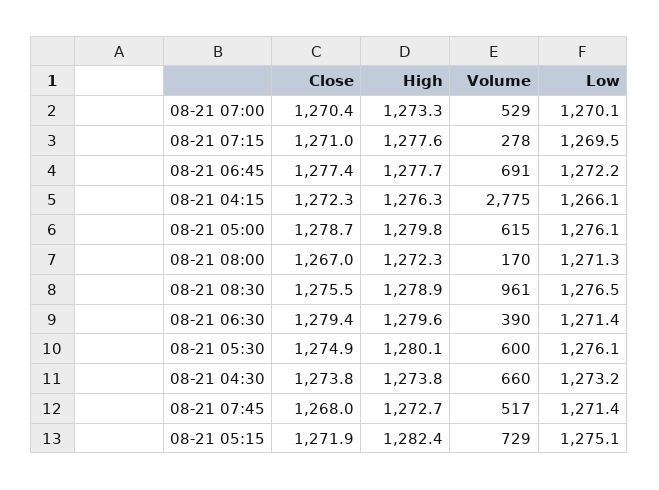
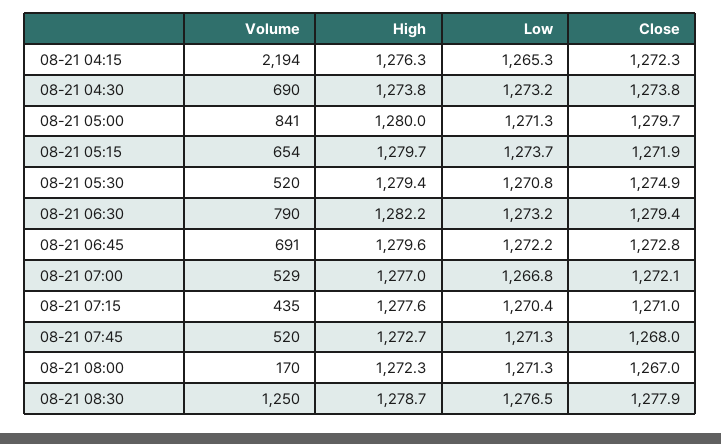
Close, 08-21 07:00: 1270.4 -> 1272.1
High, 08-21 07:00: 1273.3 -> 1277
Low, 08-21 07:00: 1270.1 -> 1266.8
Volume, 08-21 07:15: 278 -> 435
Low, 08-21 07:15: 1269.5 -> 1270.4
Close, 08-21 06:45: 1277.4 -> 1272.8
High, 08-21 06:45: 1277.7 -> 1279.6
Volume, 08-21 04:15: 2775 -> 2194
Low, 08-21 04:15: 1266.1 -> 1265.3
Close, 08-21 05:00: 1278.7 -> 1279.7
High, 08-21 05:00: 1279.8 -> 1280
Volume, 08-21 05:00: 615 -> 841
Low, 08-21 05:00: 1276.1 -> 1271.3
Close, 08-21 08:30: 1275.5 -> 1277.9
High, 08-21 08:30: 1278.9 -> 1278.7
Volume, 08-21 08:30: 961 -> 1250
High, 08-21 06:30: 1279.6 -> 1282.2
Volume, 08-21 06:30: 390 -> 790
Low, 08-21 06:30: 1271.4 -> 1273.2
High, 08-21 05:30: 1280.1 -> 1279.4
Volume, 08-21 05:30: 600 -> 520
Low, 08-21 05:30: 1276.1 -> 1270.8
Volume, 08-21 04:30: 660 -> 690
Volume, 08-21 07:45: 517 -> 520
Low, 08-21 07:45: 1271.4 -> 1271.3
High, 08-21 05:15: 1282.4 -> 1279.7
Volume, 08-21 05:15: 729 -> 654
Low, 08-21 05:15: 1275.1 -> 1273.7

